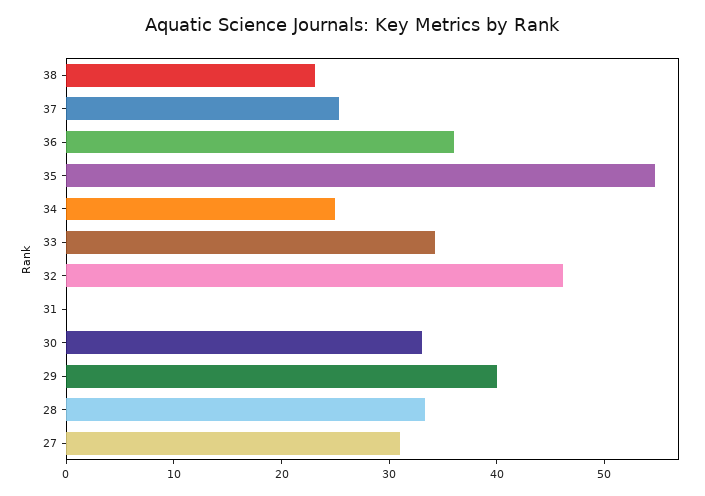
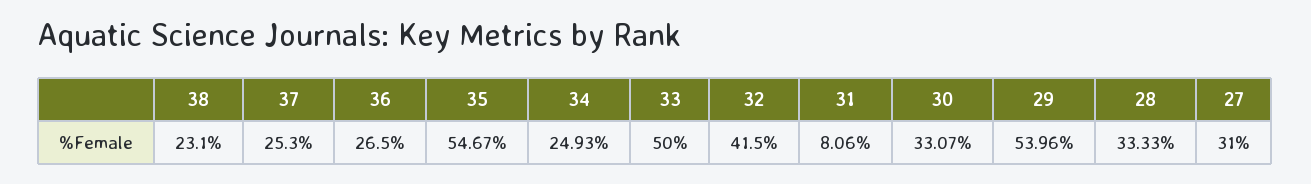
36: 36 -> 26.5
33: 34 -> 50
32: 46 -> 41.5
31: 0 -> 8.06
29: 40 -> 53.96

